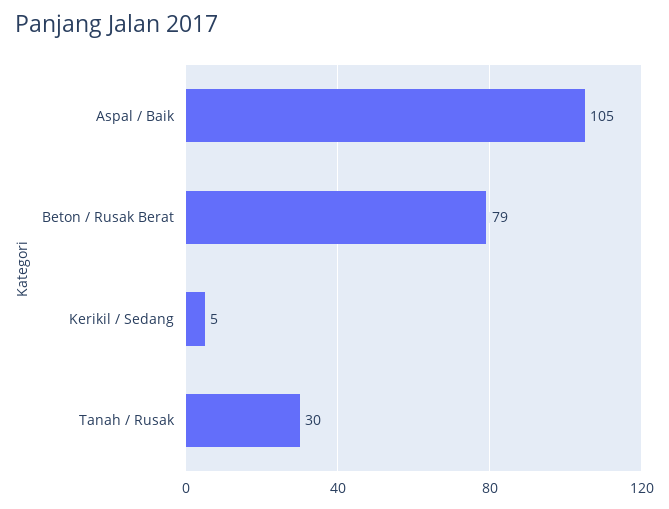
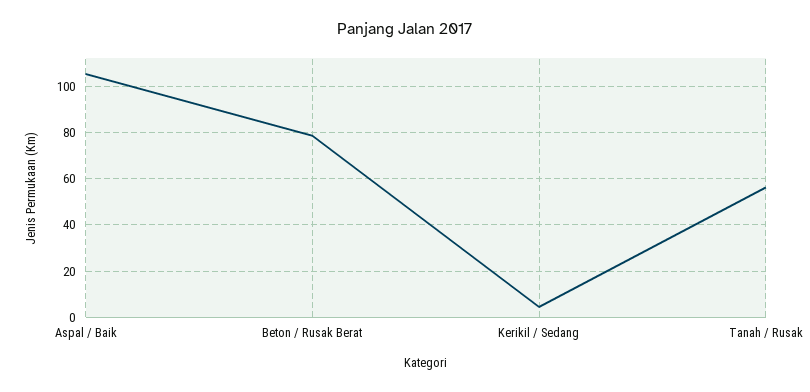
Tanah / Rusak: 30 -> 55

